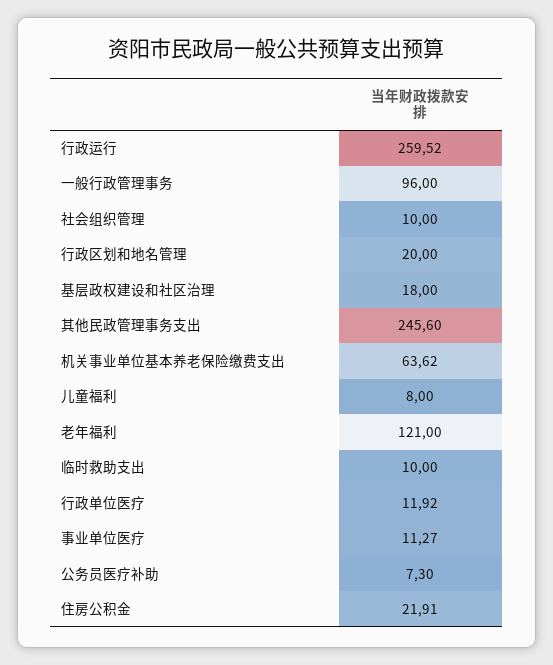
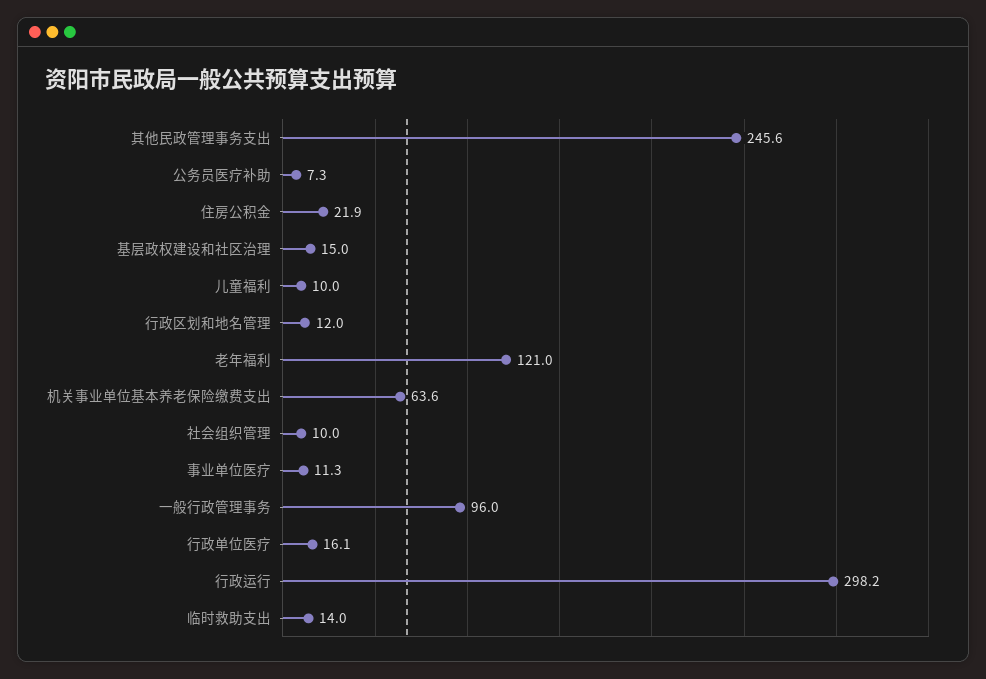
行政运行: 259.52 -> 298.2
行政区划和地名管理: 20 -> 12
基层政权建设和社区治理: 18 -> 15
儿童福利: 8 -> 10
临时救助支出: 10 -> 14
行政单位医疗: 11.92 -> 16.1

